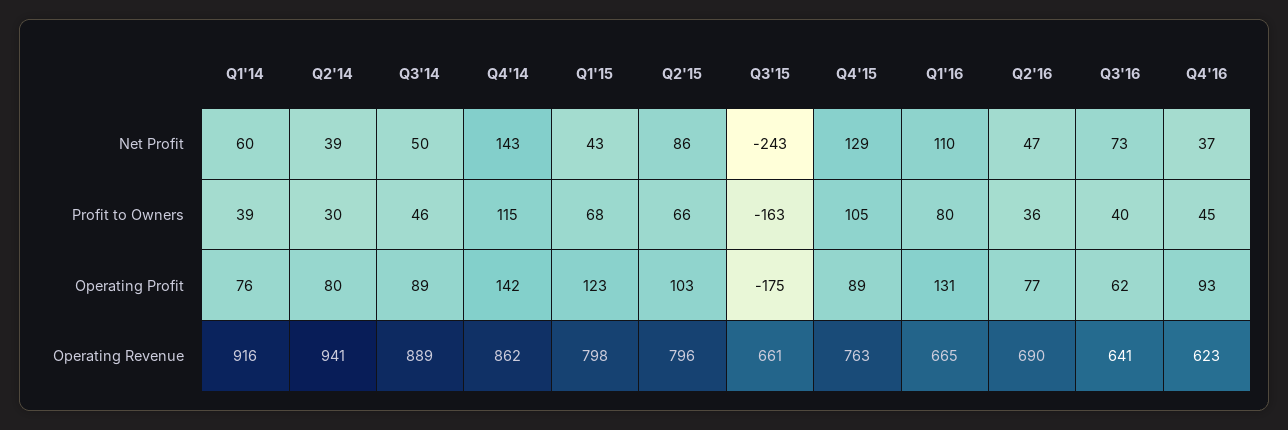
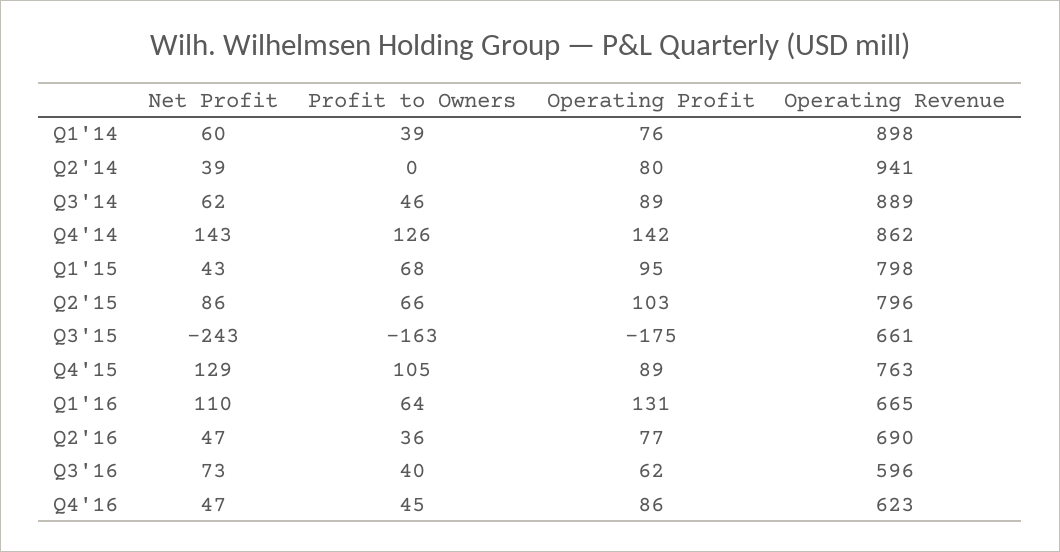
Q3'14, Net Profit: 50 -> 62
Q4'16, Net Profit: 37 -> 47
Q2'14, Profit to Owners: 30 -> 0
Q4'14, Profit to Owners: 115 -> 126
Q1'16, Profit to Owners: 80 -> 64
Q1'15, Operating Profit: 123 -> 95
Q4'16, Operating Profit: 93 -> 86
Q1'14, Operating Revenue: 916 -> 898
Q3'16, Operating Revenue: 641 -> 596

